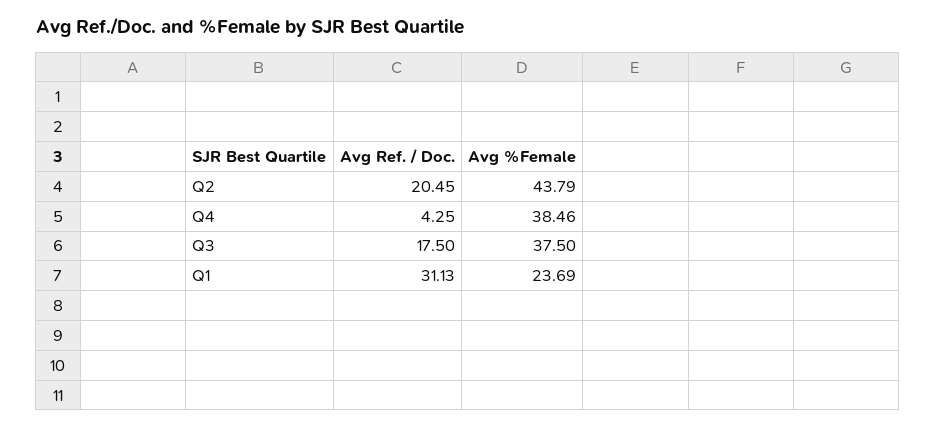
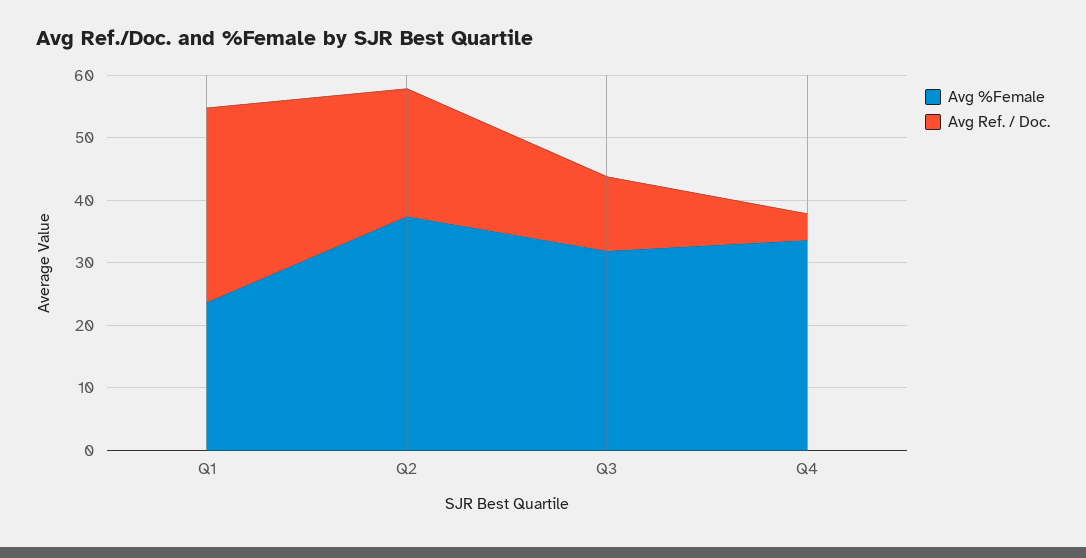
Avg %Female, Q2: 43.79 -> 38
Avg %Female, Q4: 38.46 -> 34
Avg Ref. / Doc., Q3: 17.5 -> 12
Avg %Female, Q3: 37.5 -> 32

